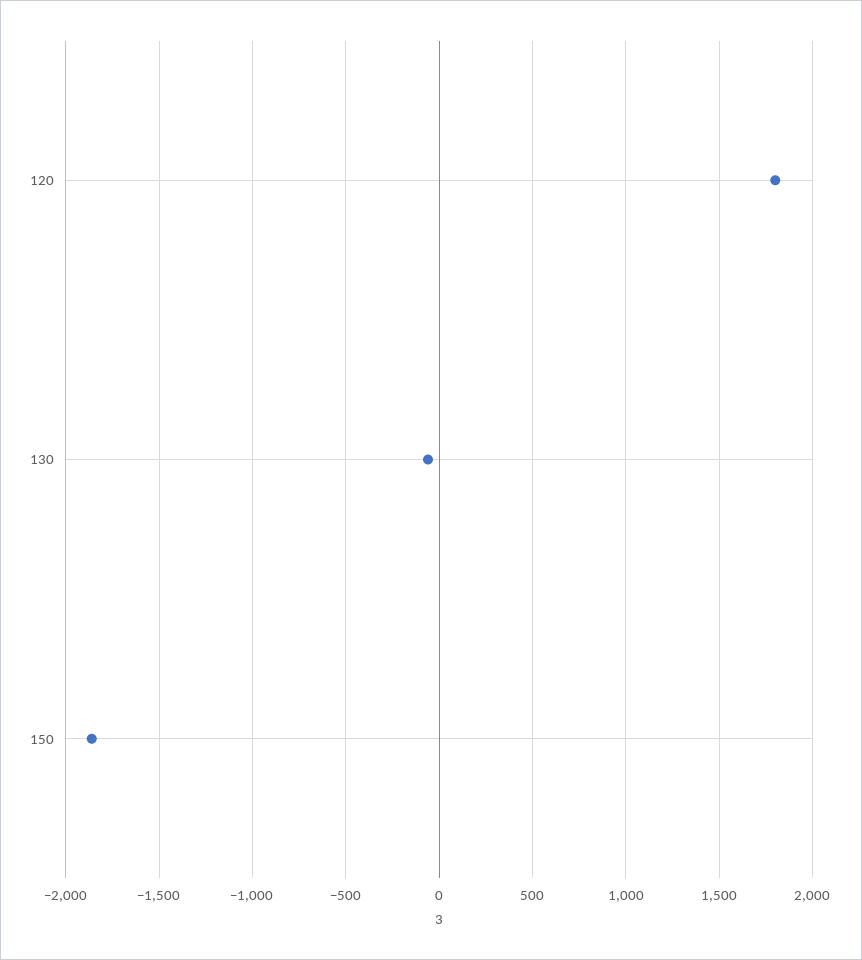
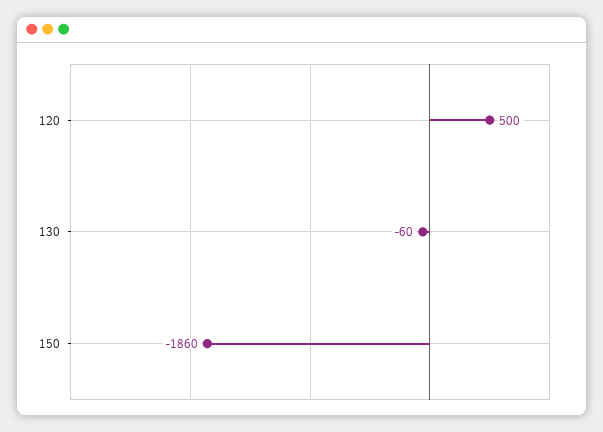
120: 1800 -> 500

